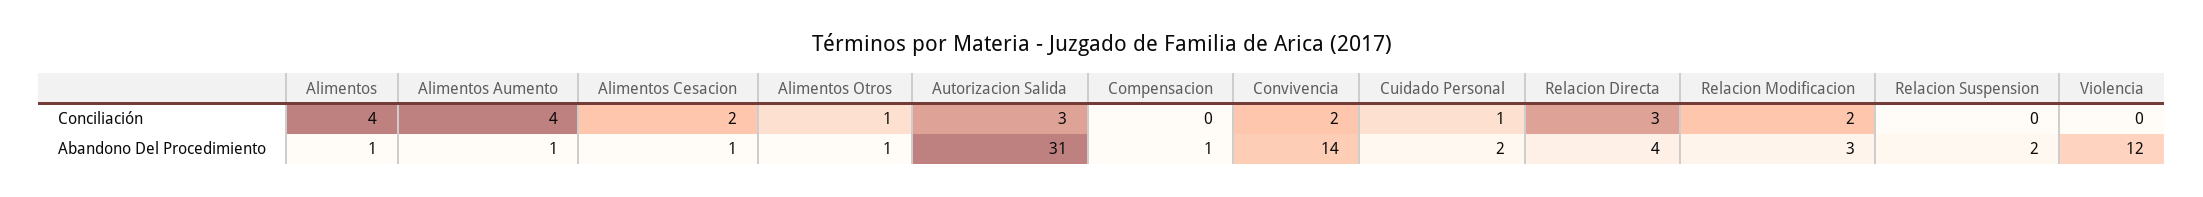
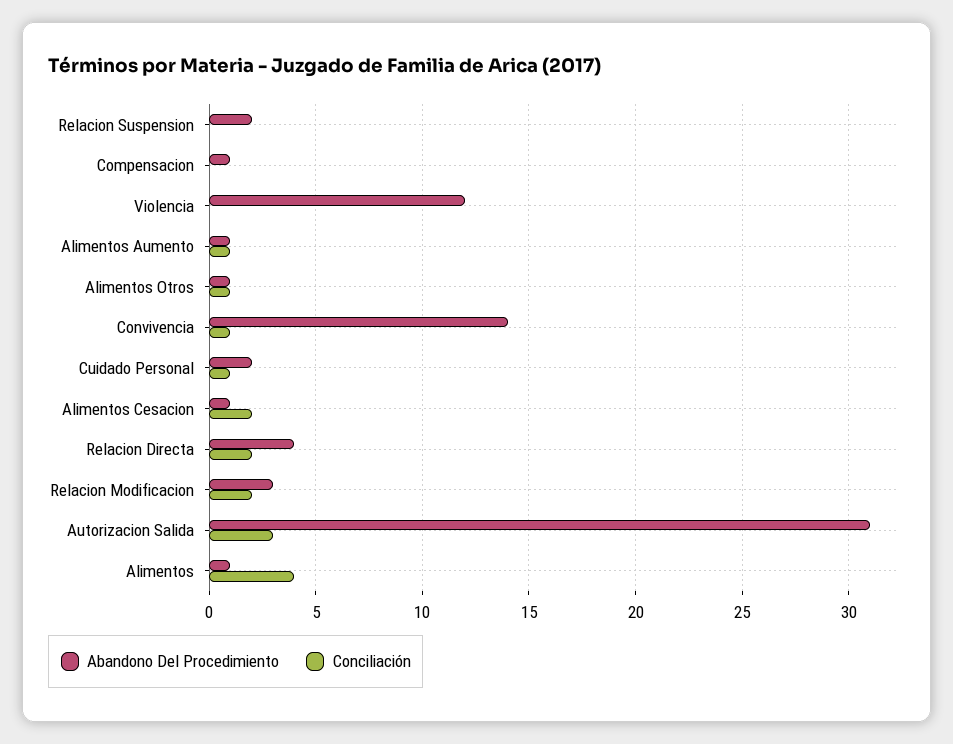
Conciliación, Alimentos Aumento: 4 -> 1
Conciliación, Convivencia: 2 -> 1
Conciliación, Relacion Directa: 3 -> 2

